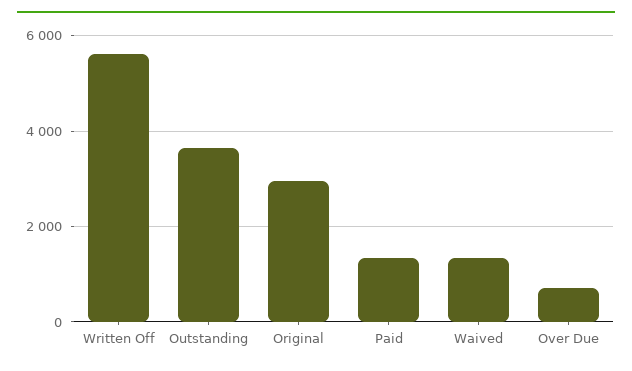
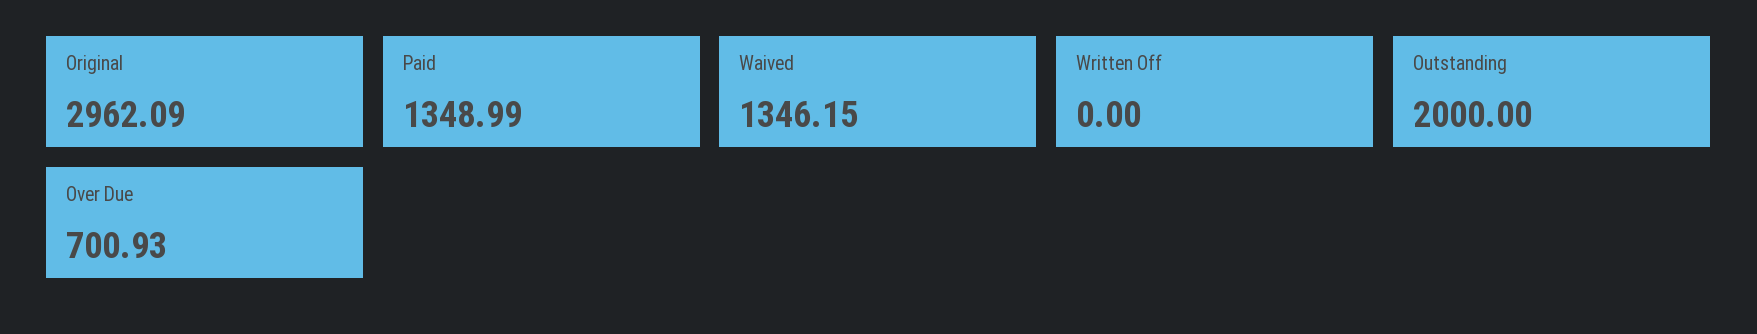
Written Off: 5600 -> 0
Outstanding: 3600 -> 2000

